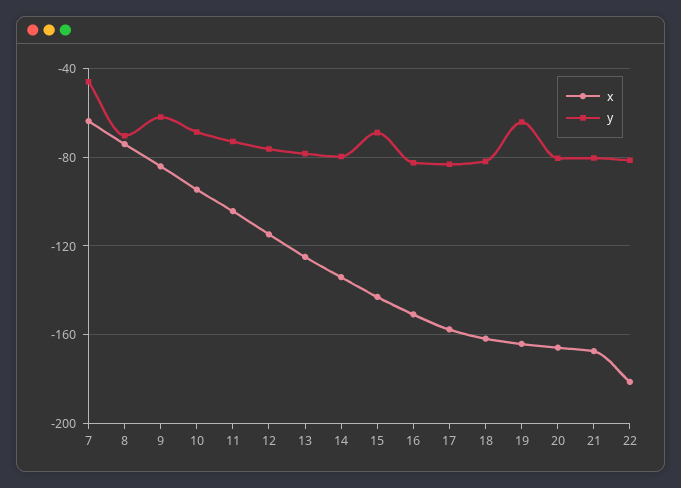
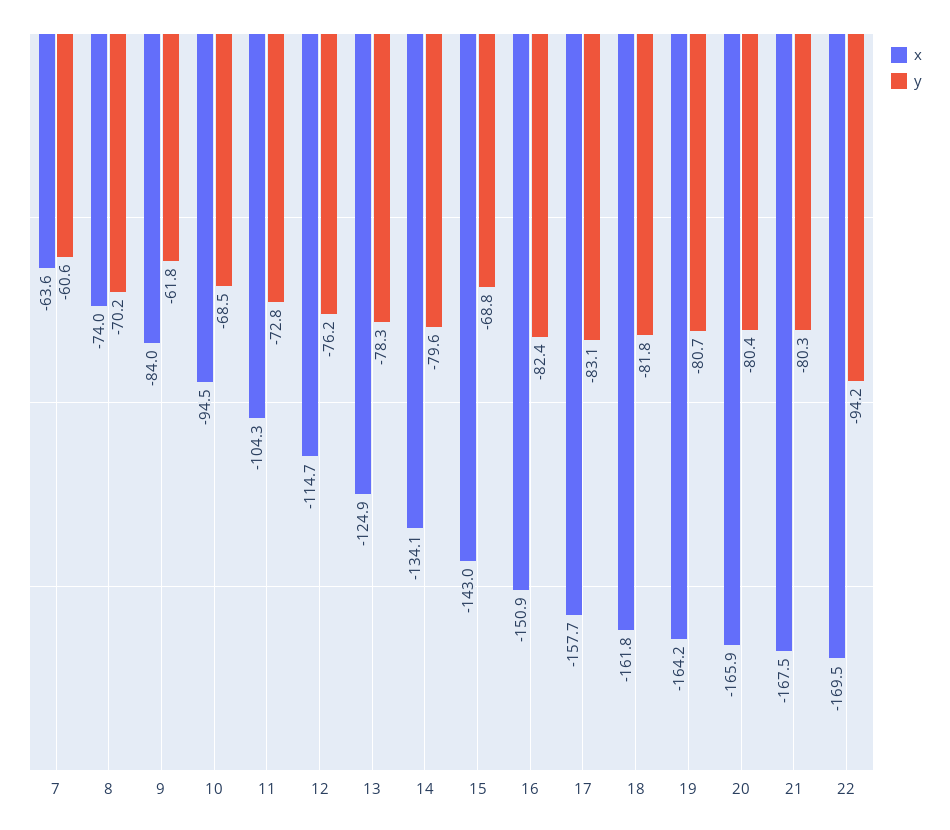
y, 7: -45 -> -60.6
y, 19: -65 -> -80.7
x, 22: -180 -> -169.5
y, 22: -80 -> -94.2

